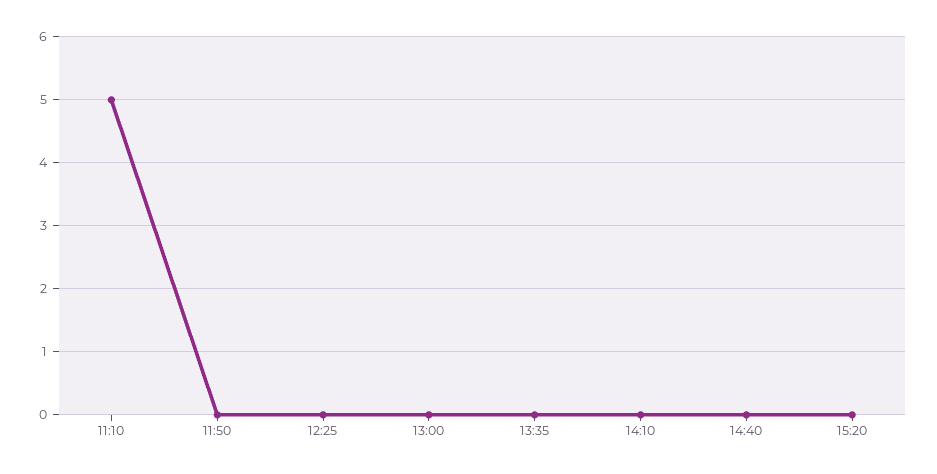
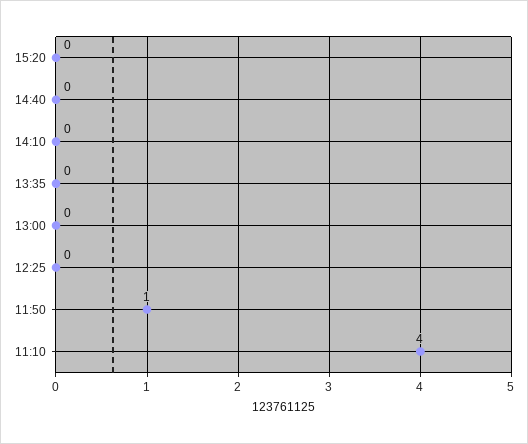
11:10: 5 -> 4
11:50: 0 -> 1

